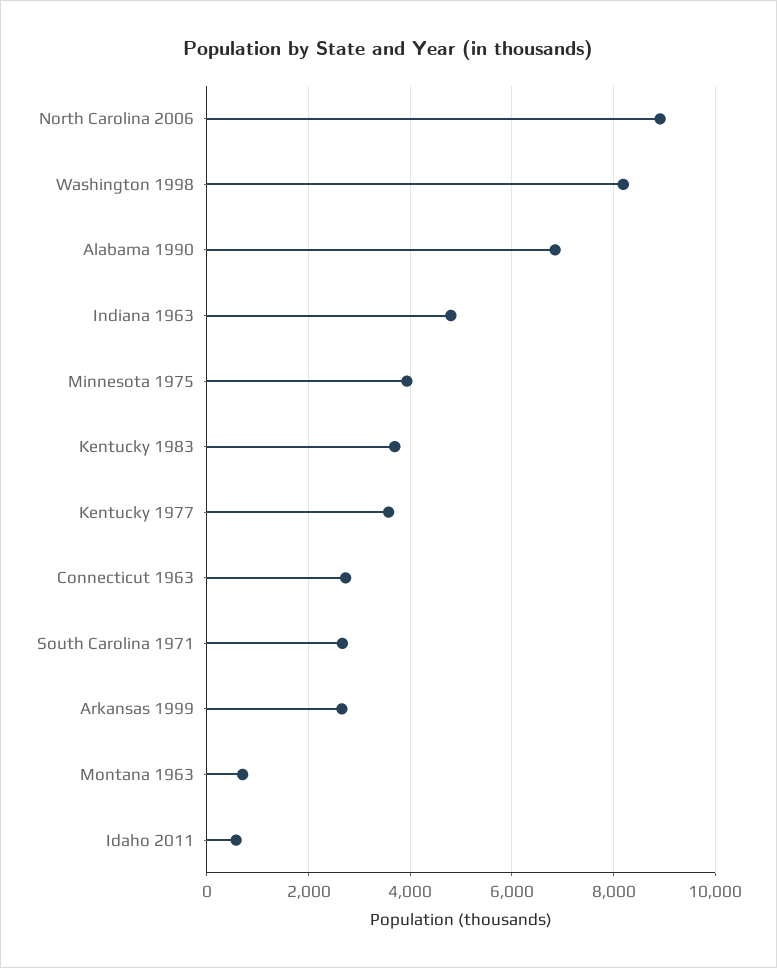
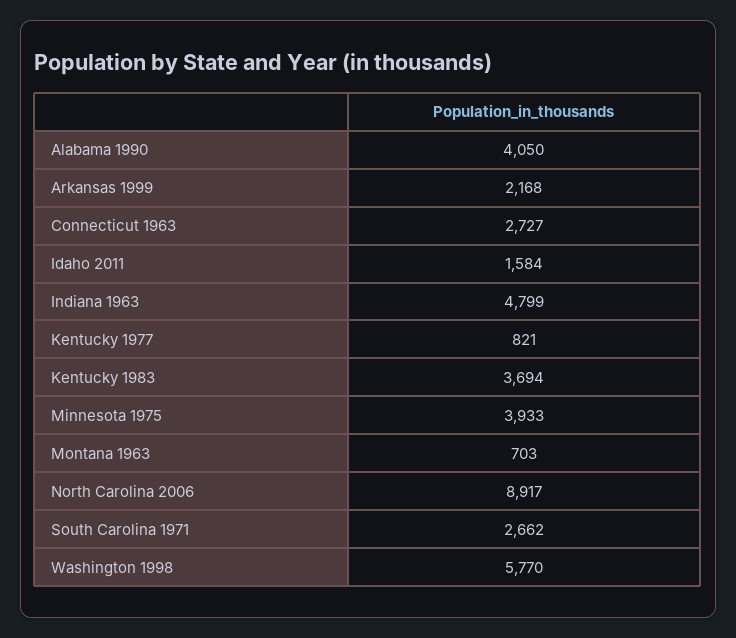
Washington 1998: 8200 -> 5770
Alabama 1990: 6800 -> 4050
Kentucky 1977: 3600 -> 821
Arkansas 1999: 2600 -> 2168
Idaho 2011: 600 -> 1584

